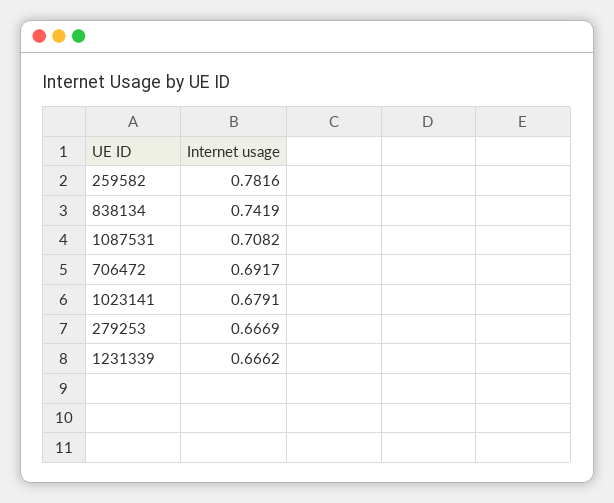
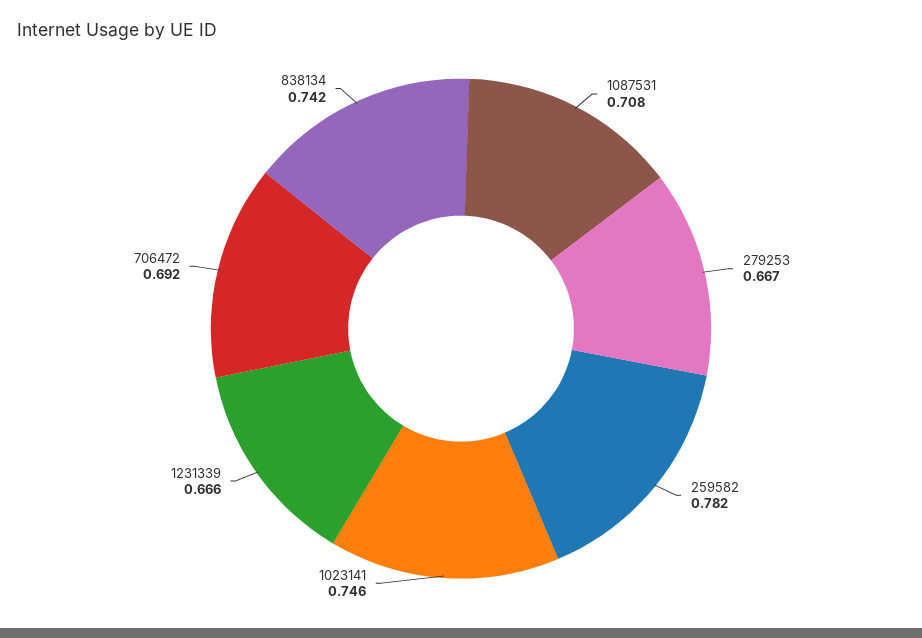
1023141: 0.6791 -> 0.746

